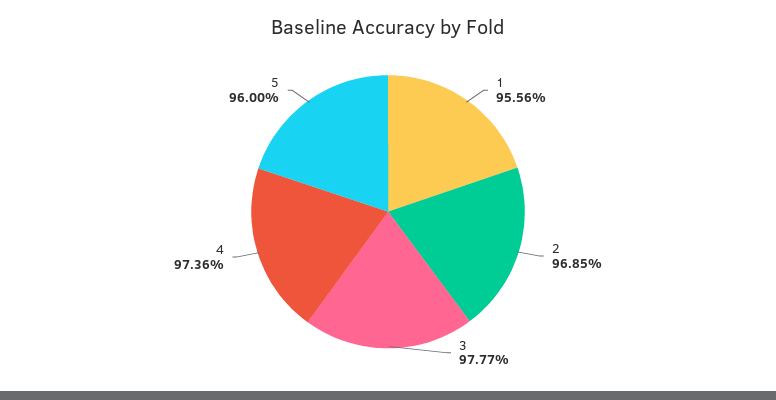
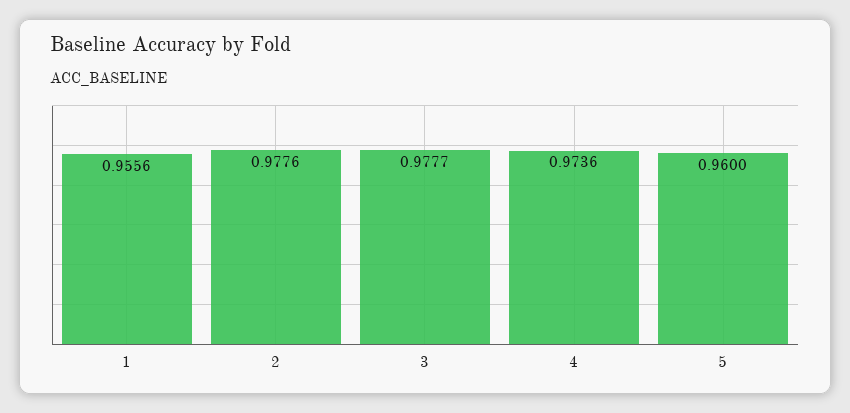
2: 0.9685 -> 0.9776

